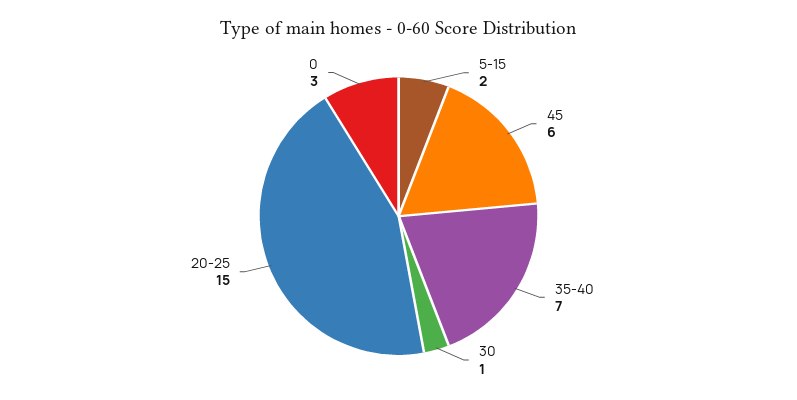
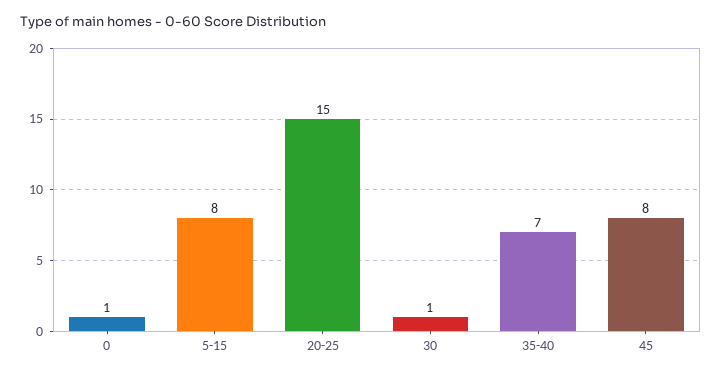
5-15: 2 -> 8
45: 6 -> 8
0: 3 -> 1

